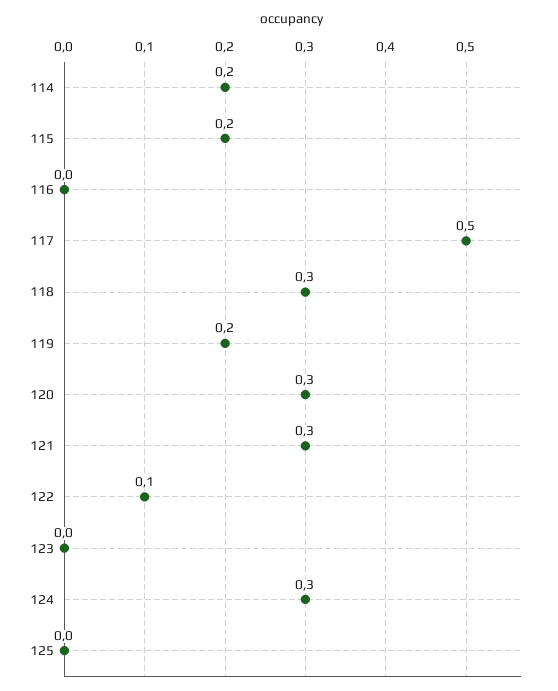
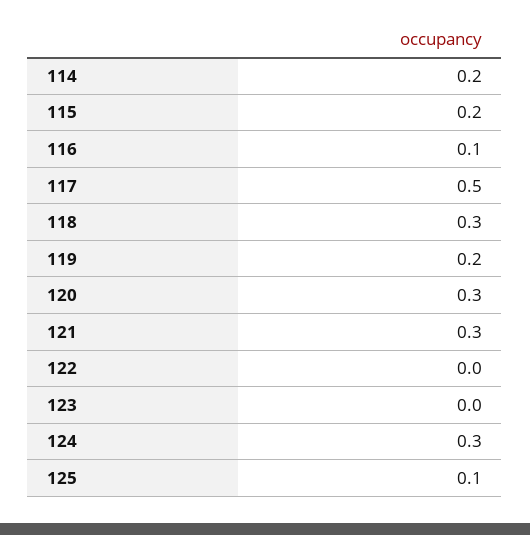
116: 0 -> 0.1
122: 0.1 -> 0
125: 0 -> 0.1

